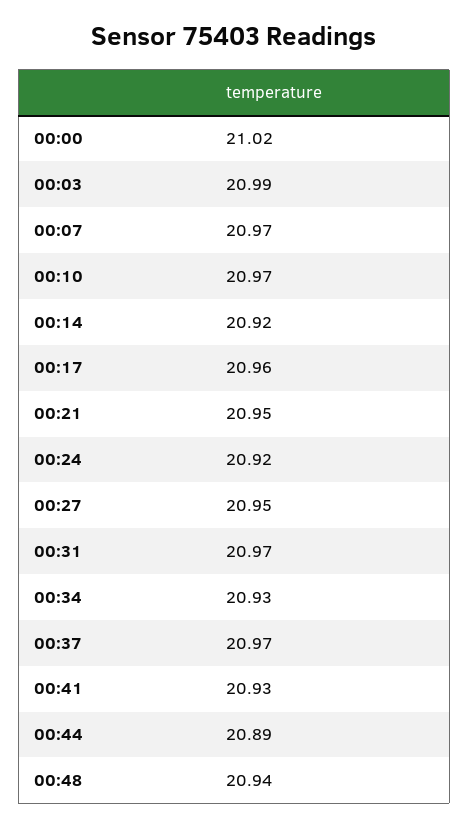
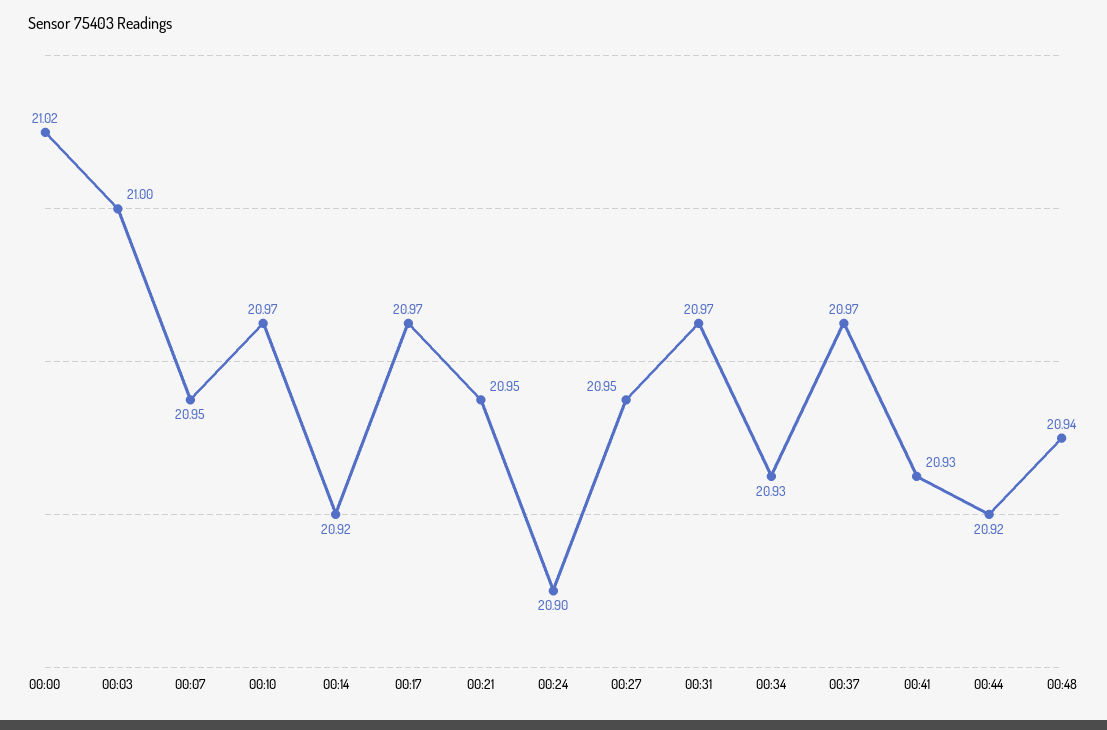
00:03: 20.99 -> 21
00:07: 20.97 -> 20.95
00:17: 20.96 -> 20.97
00:24: 20.92 -> 20.9
00:44: 20.89 -> 20.92

